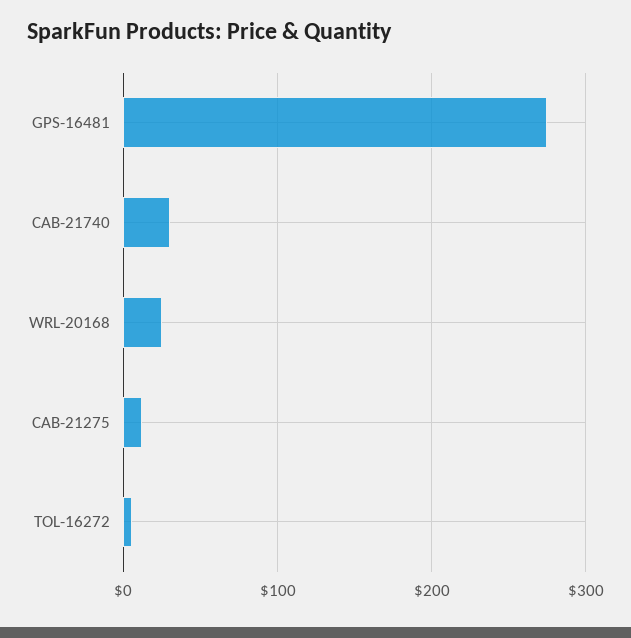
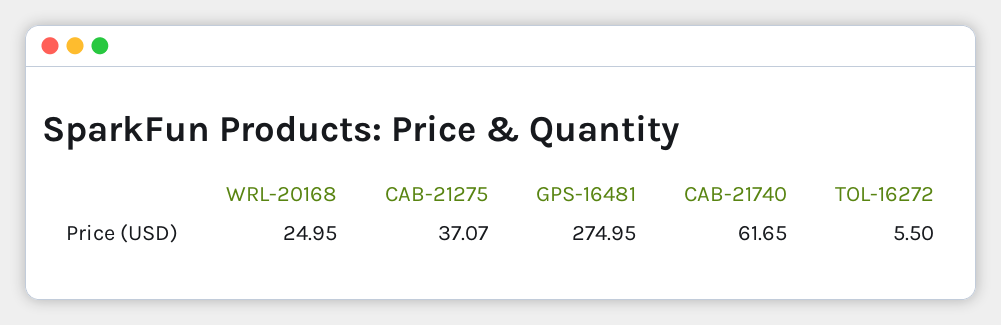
CAB-21740: 30 -> 61.65
CAB-21275: 10 -> 37.07

